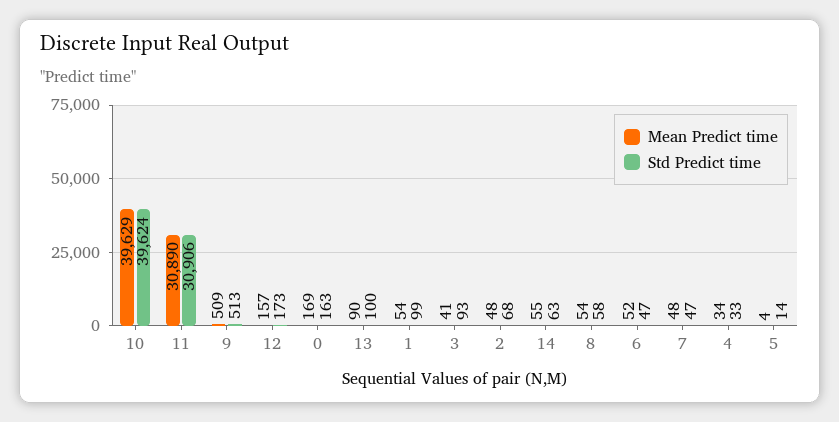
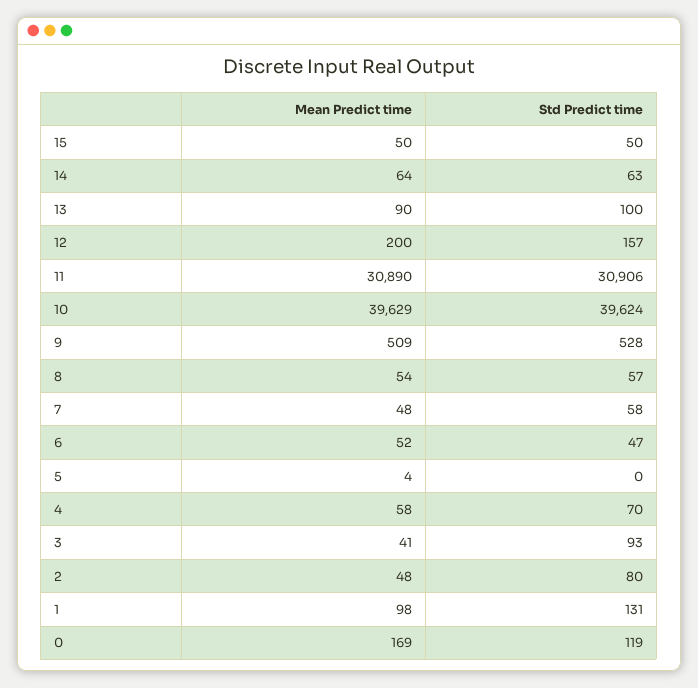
Std Predict time, 9: 513 -> 528
Mean Predict time, 12: 157 -> 200
Std Predict time, 12: 173 -> 157
Std Predict time, 0: 163 -> 119
Mean Predict time, 1: 54 -> 98
Std Predict time, 1: 99 -> 131
Std Predict time, 2: 68 -> 80
Mean Predict time, 14: 55 -> 64
Std Predict time, 8: 58 -> 57
Std Predict time, 7: 47 -> 58
Mean Predict time, 4: 34 -> 58
Std Predict time, 4: 33 -> 70
Std Predict time, 5: 14 -> 0
Mean Predict time, 15: none -> 50
Std Predict time, 15: none -> 50

